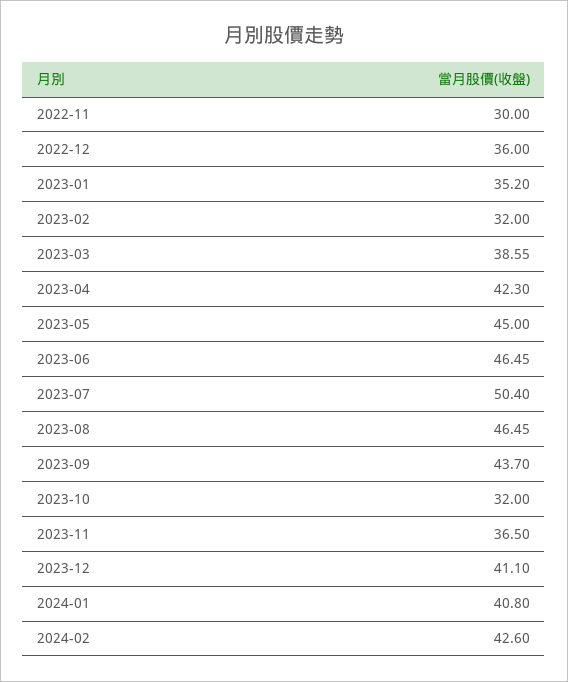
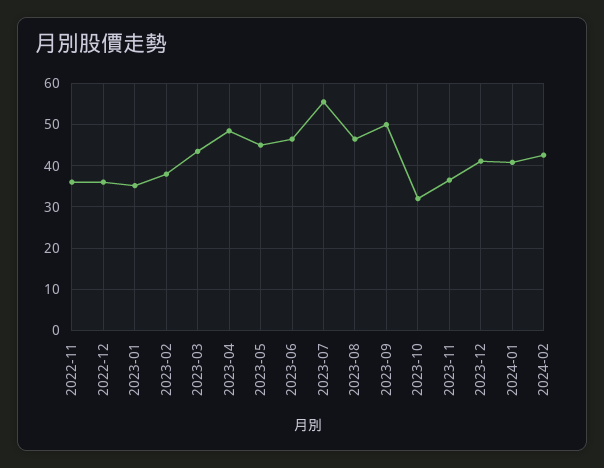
2022-11: 30 -> 36
2023-02: 32 -> 38
2023-03: 38.55 -> 44
2023-04: 42.3 -> 48
2023-07: 50.4 -> 56
2023-09: 43.7 -> 50

